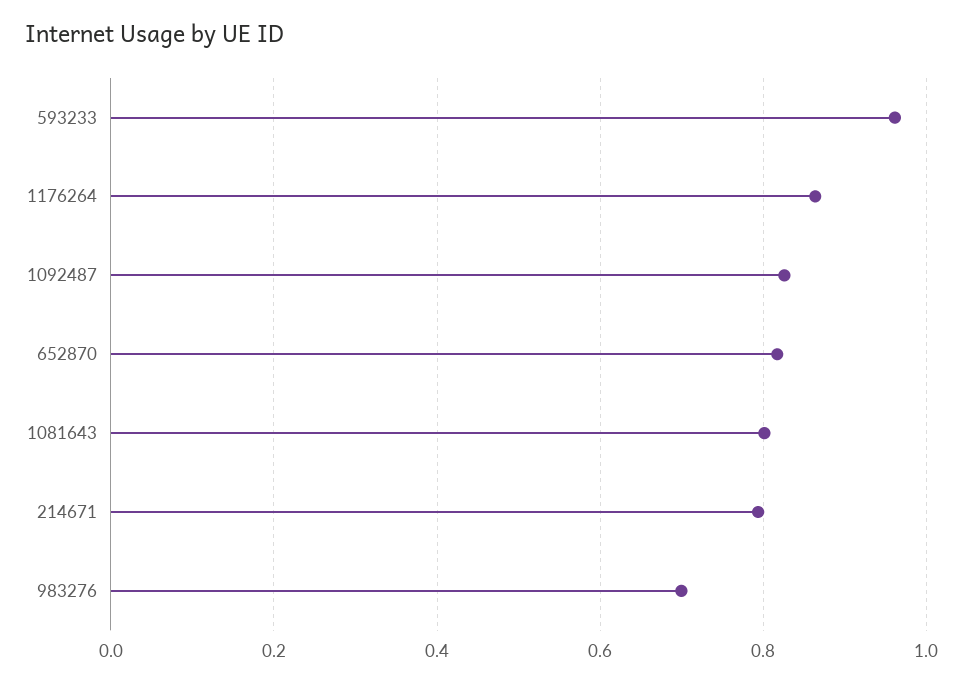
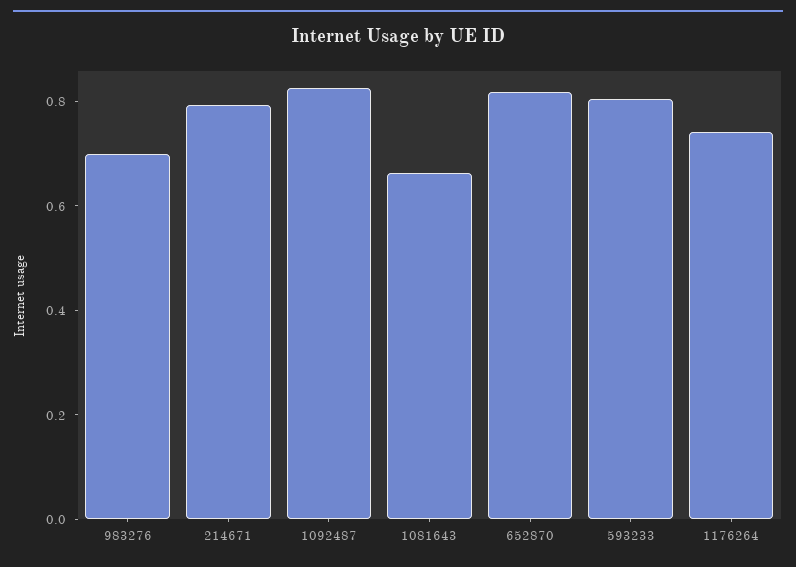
593233: 0.96 -> 0.8
1176264: 0.86 -> 0.75
1081643: 0.8 -> 0.65

